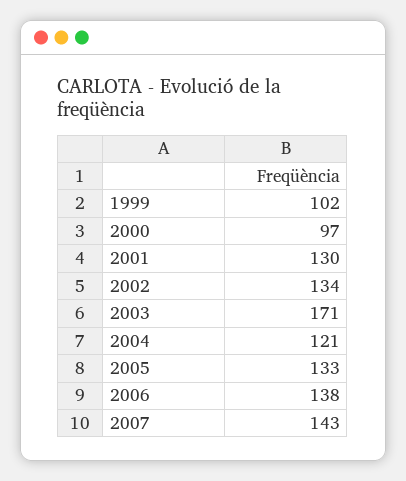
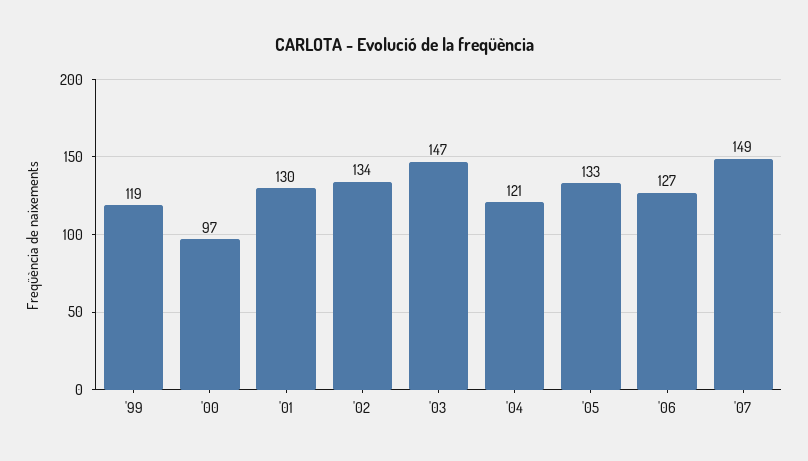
1999: 102 -> 119
2003: 171 -> 147
2006: 138 -> 127
2007: 143 -> 149

